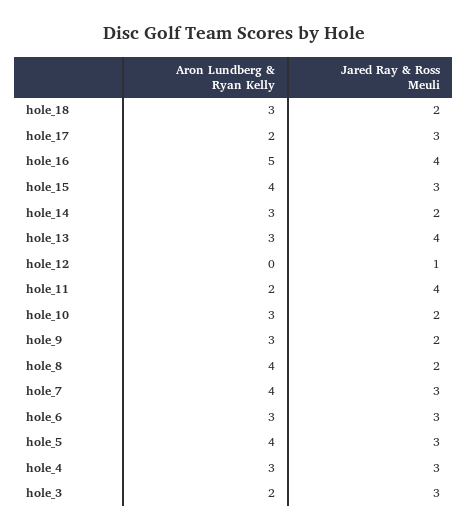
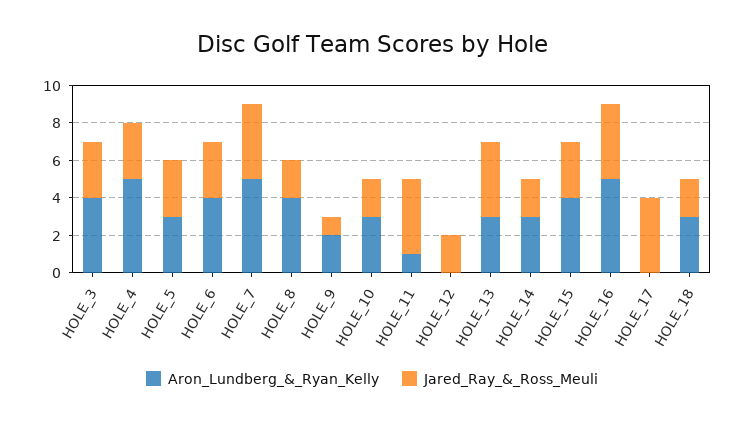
Aron Lundberg & Ryan Kelly, hole_17: 2 -> 0
Jared Ray & Ross Meuli, hole_17: 3 -> 4
Jared Ray & Ross Meuli, hole_12: 1 -> 2
Aron Lundberg & Ryan Kelly, hole_11: 2 -> 1
Aron Lundberg & Ryan Kelly, hole_9: 3 -> 2
Jared Ray & Ross Meuli, hole_9: 2 -> 1
Aron Lundberg & Ryan Kelly, hole_7: 4 -> 5
Jared Ray & Ross Meuli, hole_7: 3 -> 4
Aron Lundberg & Ryan Kelly, hole_6: 3 -> 4
Aron Lundberg & Ryan Kelly, hole_5: 4 -> 3
Aron Lundberg & Ryan Kelly, hole_4: 3 -> 5
Aron Lundberg & Ryan Kelly, hole_3: 2 -> 4

